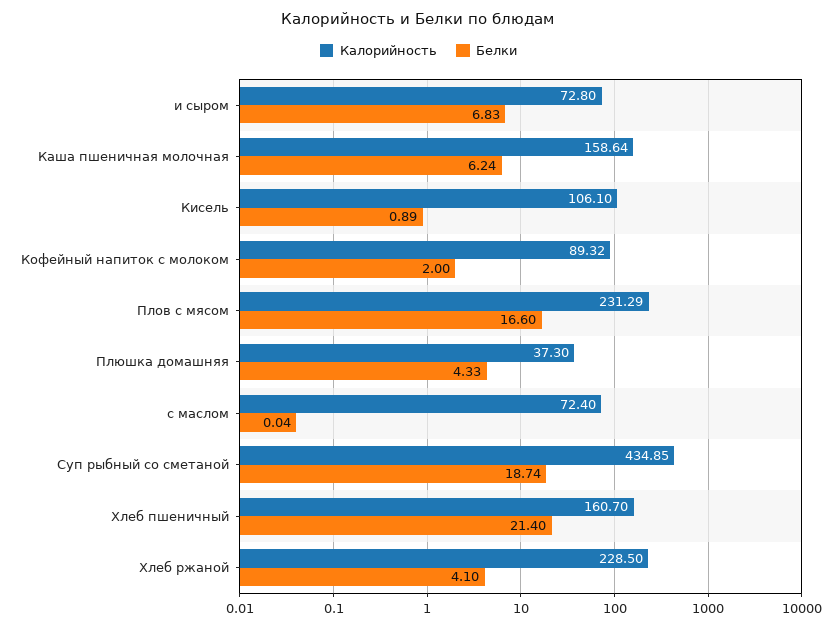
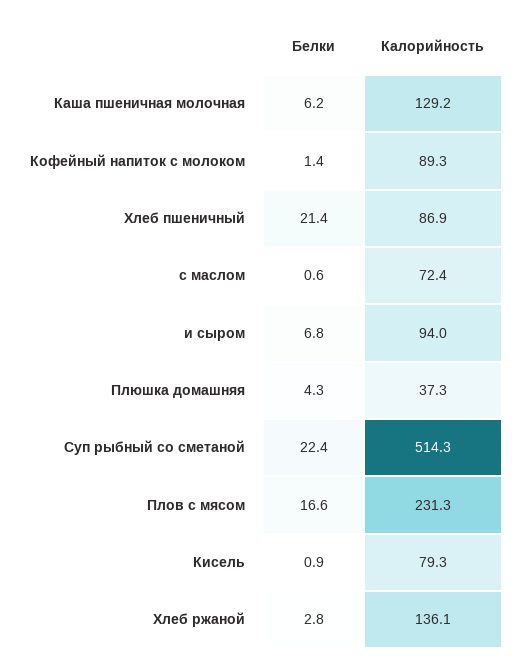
Калорийность, и сыром: 72.8 -> 94
Калорийность, Каша пшеничная молочная: 158.64 -> 129.2
Калорийность, Кисель: 106.1 -> 79.3
Белки, Кофейный напиток с молоком: 2 -> 1.4
Белки, с маслом: 0.04 -> 0.6
Калорийность, Суп рыбный со сметаной: 434.85 -> 514.3
Белки, Суп рыбный со сметаной: 18.74 -> 22.4
Калорийность, Хлеб пшеничный: 160.7 -> 86.9
Калорийность, Хлеб ржаной: 228.5 -> 136.1
Белки, Хлеб ржаной: 4.1 -> 2.8

